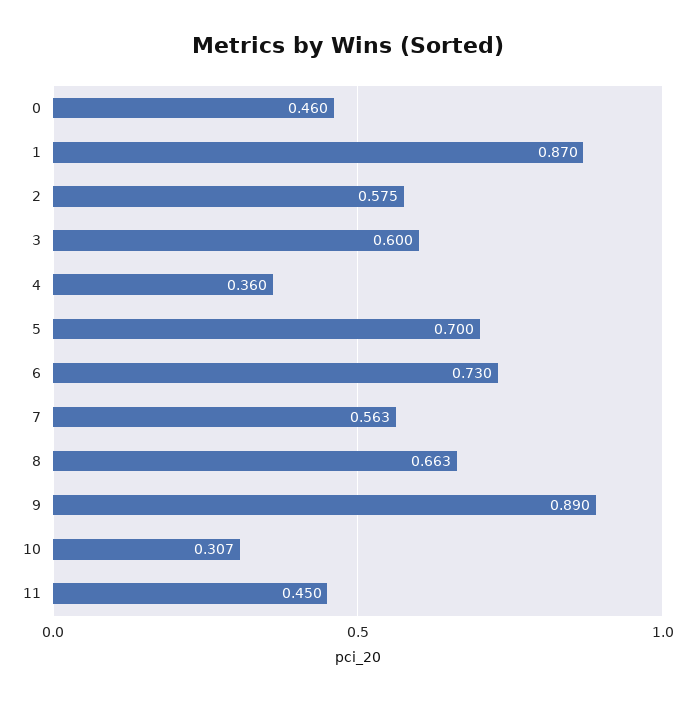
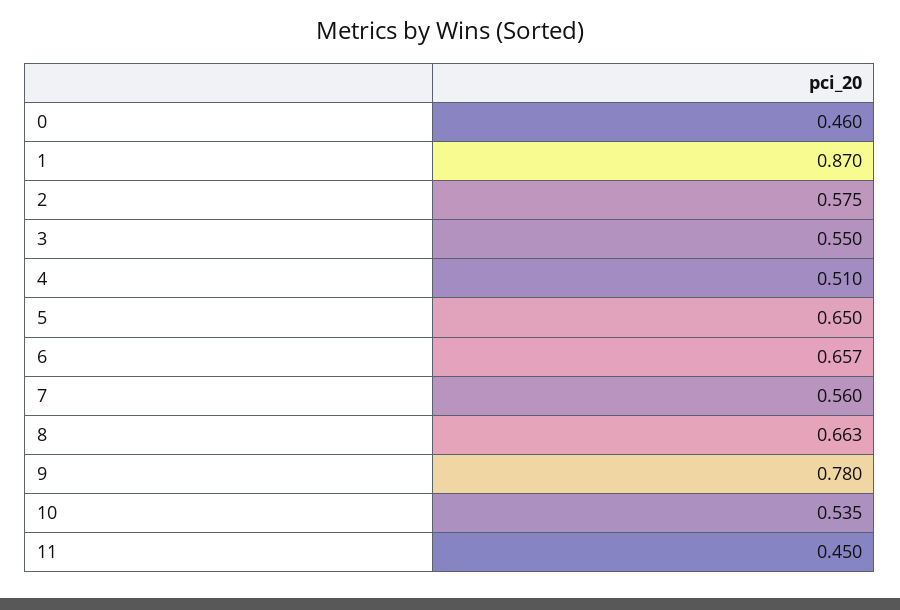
3: 0.6 -> 0.55
4: 0.36 -> 0.51
5: 0.7 -> 0.65
6: 0.73 -> 0.657
7: 0.563 -> 0.56
9: 0.89 -> 0.78
10: 0.307 -> 0.535

